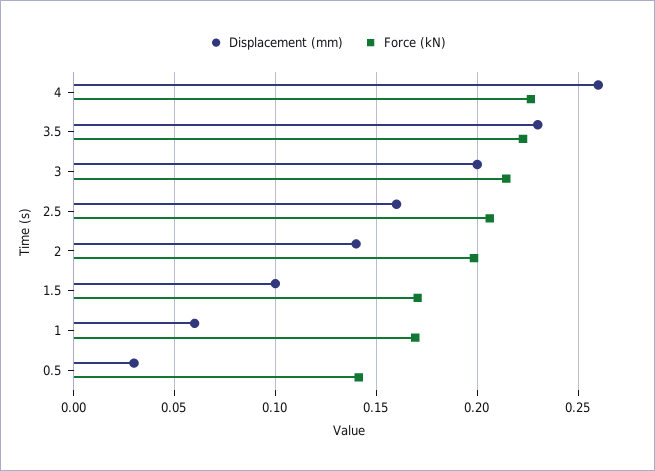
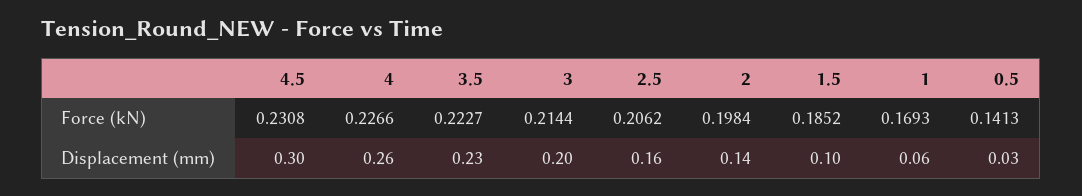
Force (kN), 1.5: 0.17 -> 0.1852
Force (kN), 4.5: none -> 0.2308
Displacement (mm), 4.5: none -> 0.3

